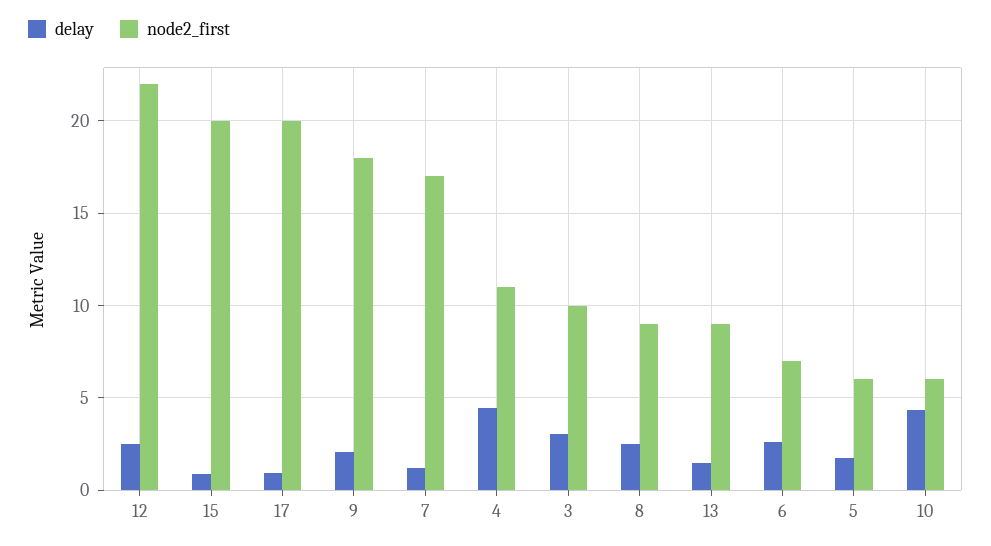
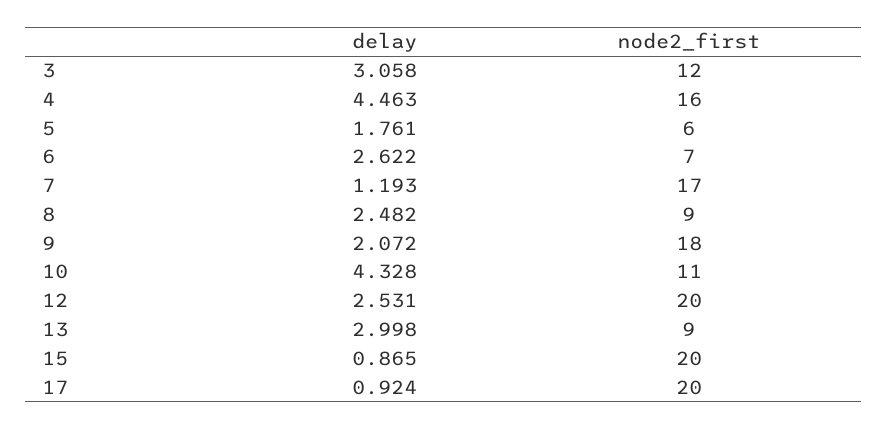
node2_first, 12: 22 -> 20
node2_first, 4: 11 -> 16
node2_first, 3: 10 -> 12
delay, 13: 1.5 -> 2.998
node2_first, 10: 6 -> 11

